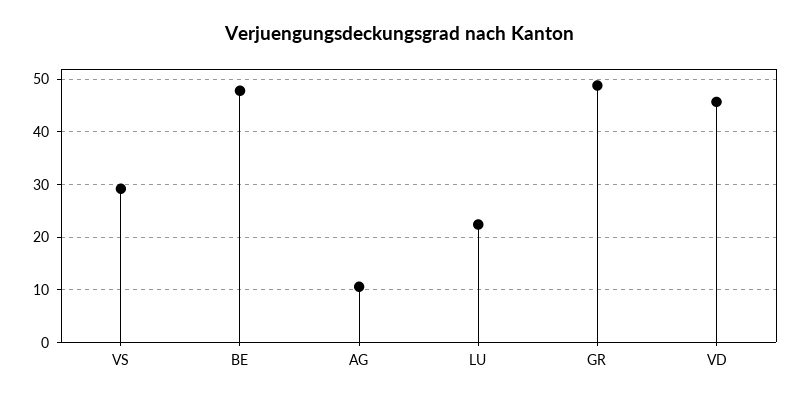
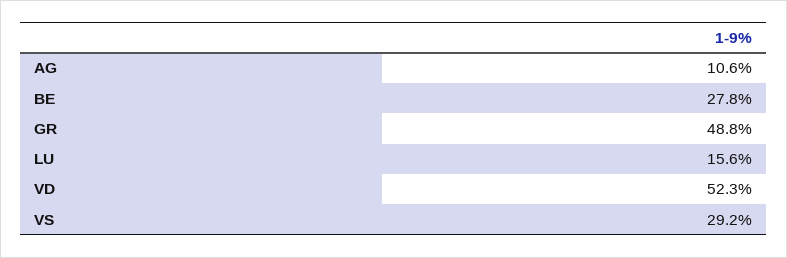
BE: 48 -> 27.8
LU: 22 -> 15.6
VD: 46 -> 52.3

